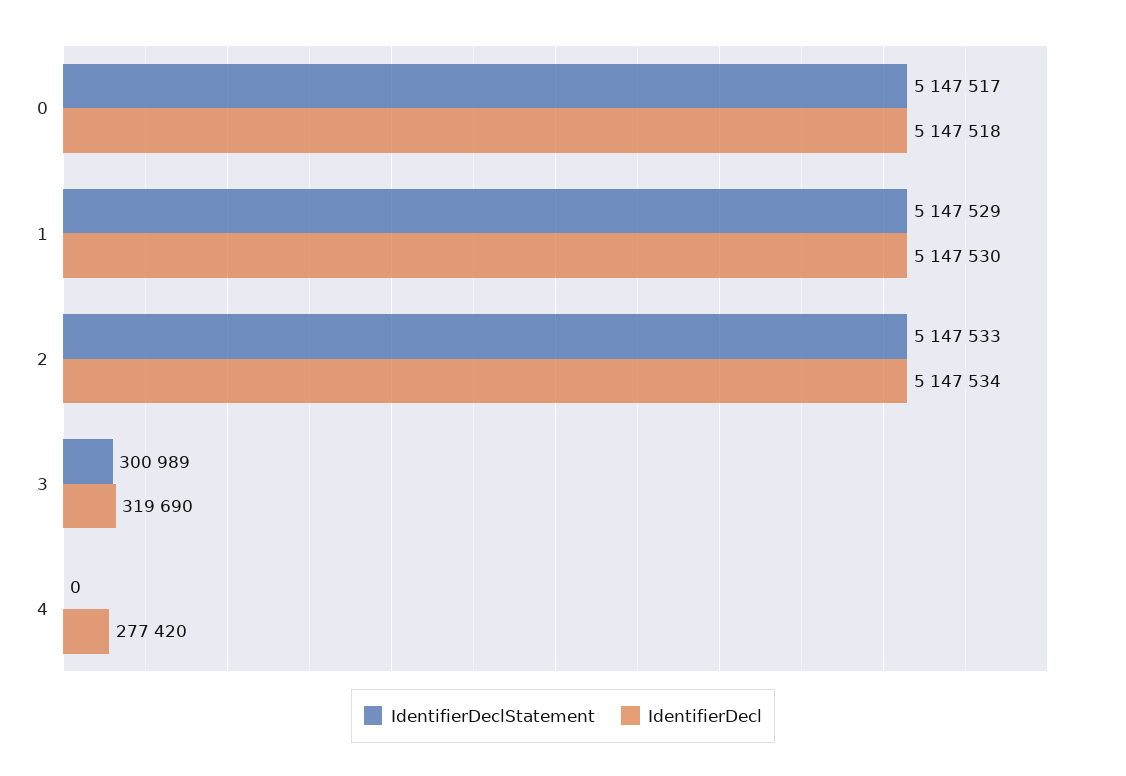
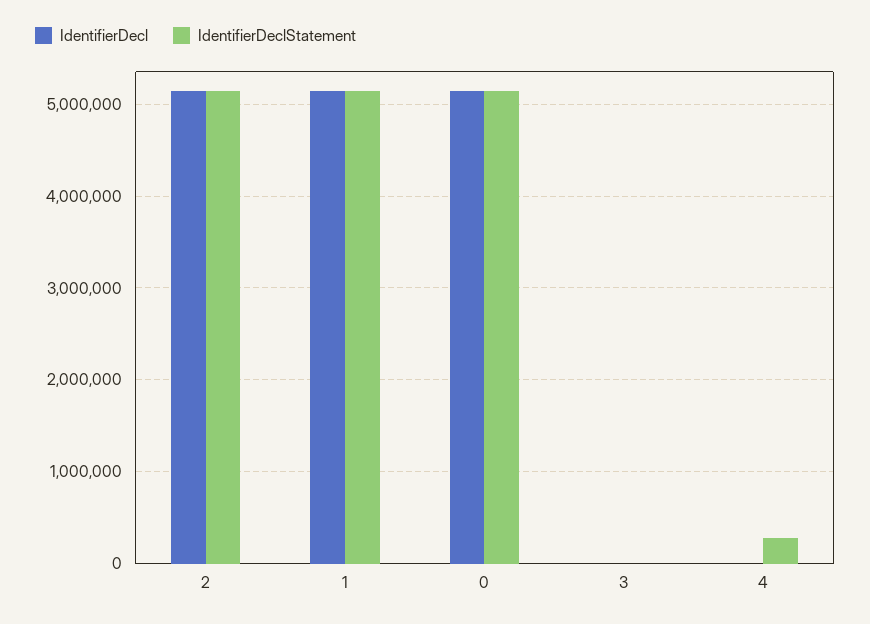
IdentifierDeclStatement, 3: 300989 -> 0
IdentifierDecl, 3: 319690 -> 0
IdentifierDeclStatement, 4: 0 -> 300000
IdentifierDecl, 4: 277420 -> 0

